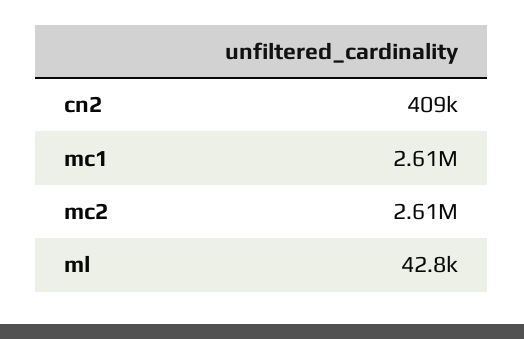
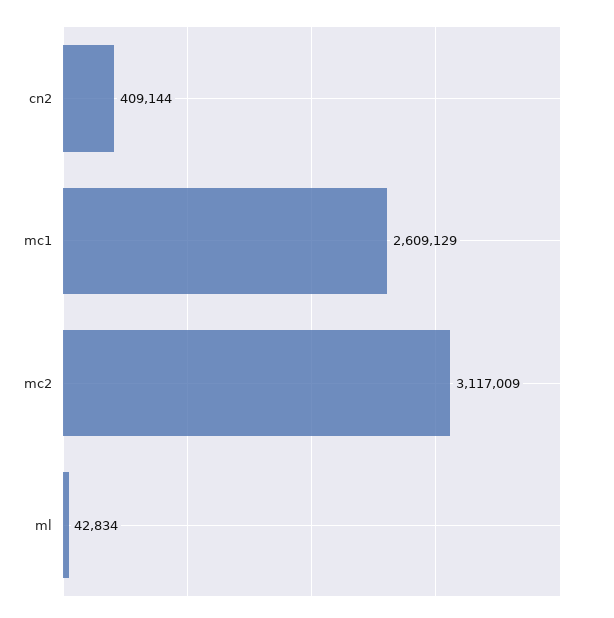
mc2: 2610000 -> 3117009

